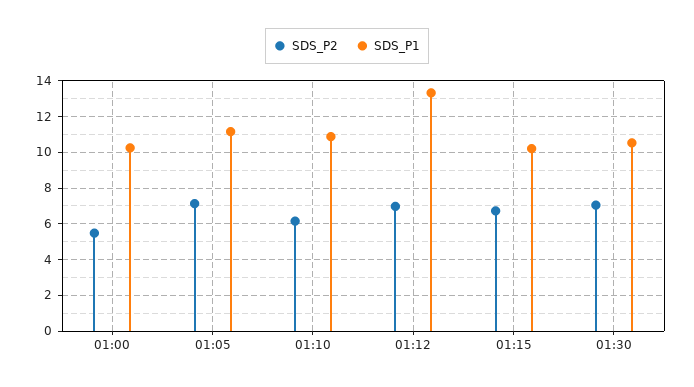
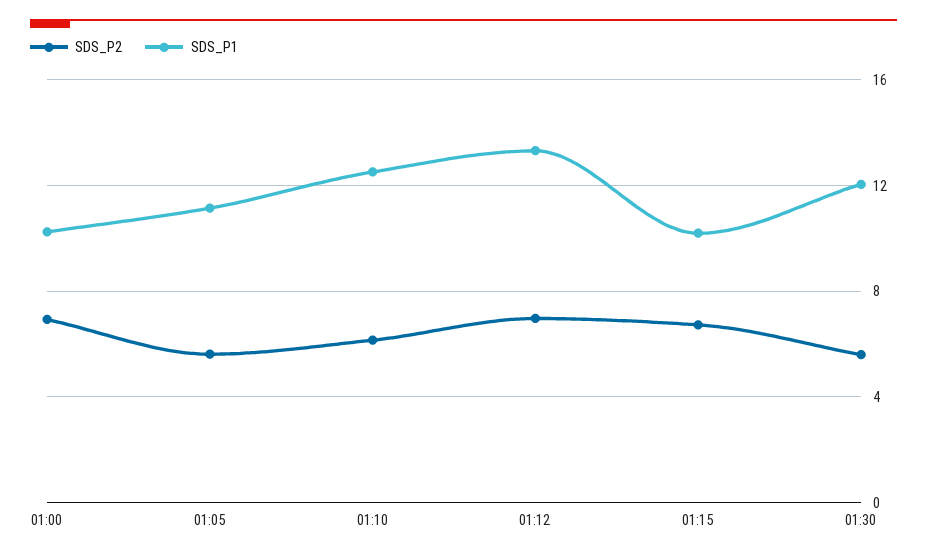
SDS_P2, 01:00: 5.5 -> 7
SDS_P2, 01:05: 7 -> 5.5
SDS_P1, 01:10: 11 -> 12.5
SDS_P2, 01:30: 7 -> 5.5
SDS_P1, 01:30: 10.5 -> 12

